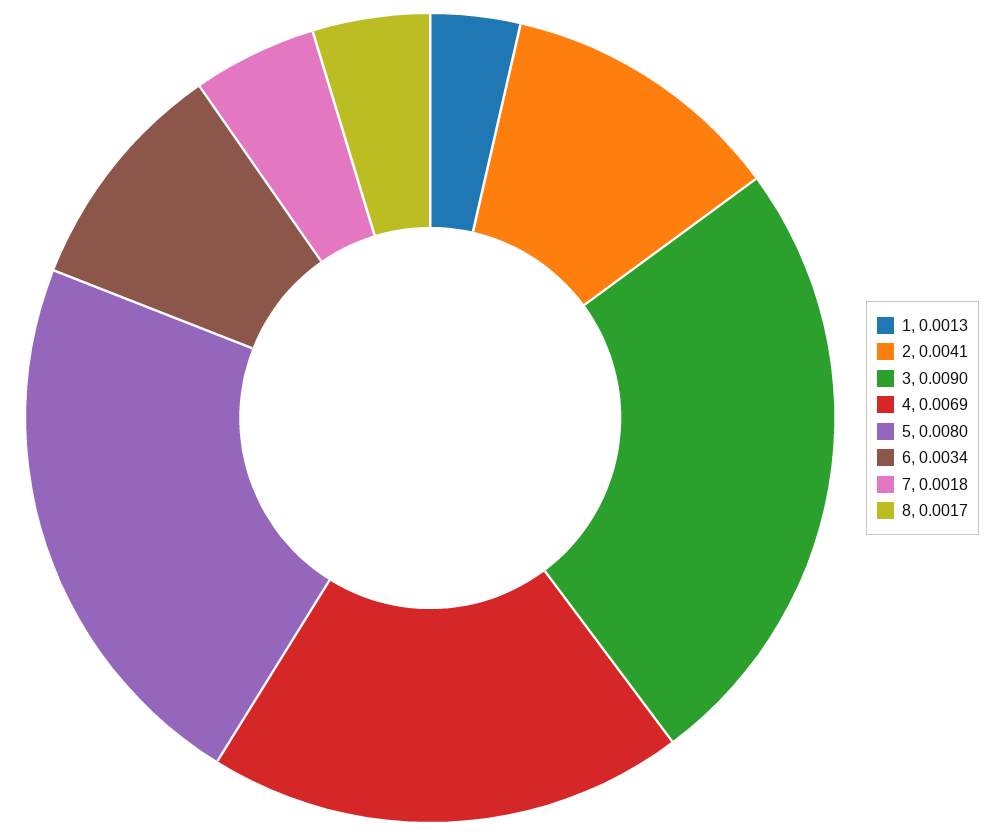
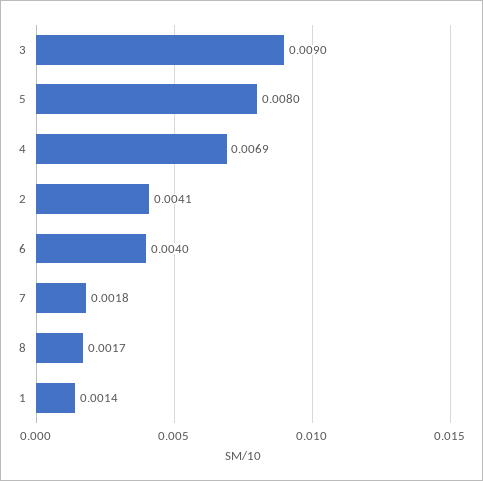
1: 0.0013 -> 0.0014
6: 0.0034 -> 0.004

